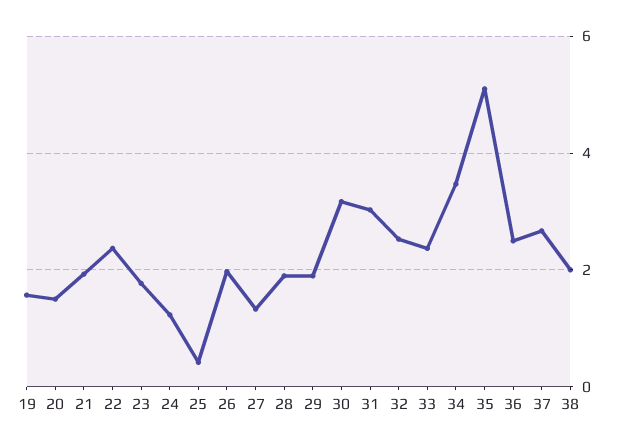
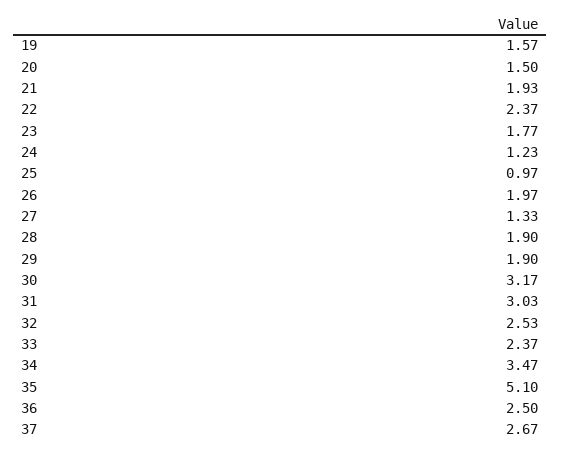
25: 0.4 -> 0.97
38: 2 -> none

